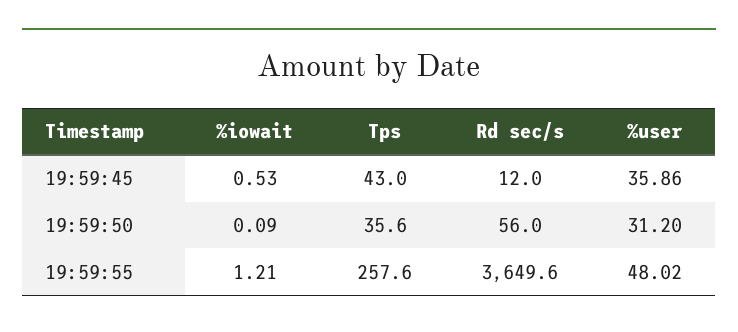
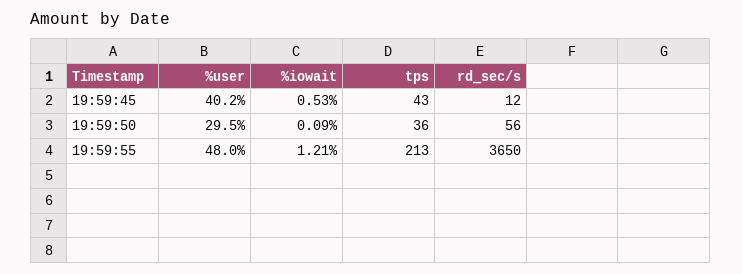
%user, 19:59:45: 35.86 -> 40.2
%user, 19:59:50: 31.2 -> 29.5
Tps, 19:59:55: 257.6 -> 213

